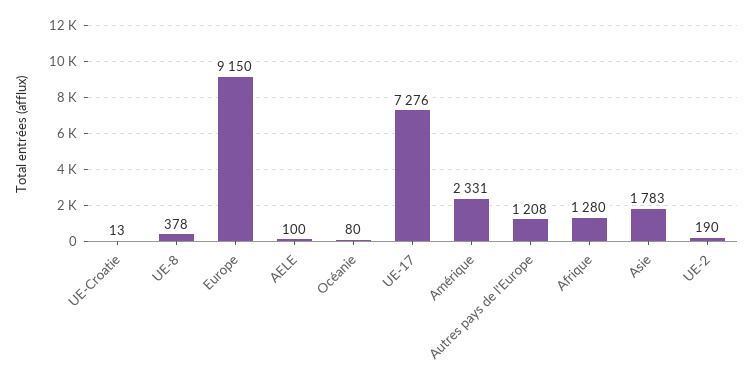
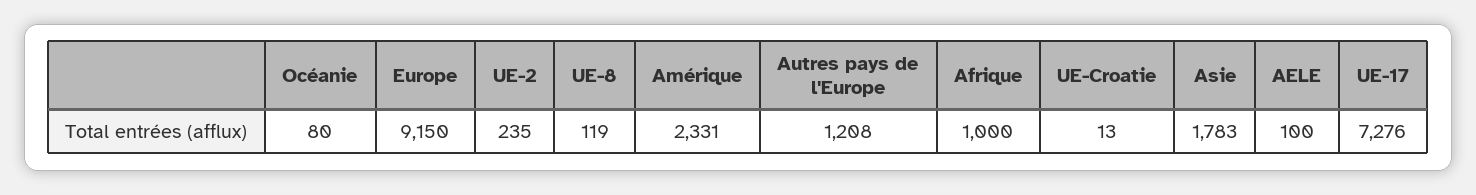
UE-8: 378 -> 119
Afrique: 1280 -> 1000
UE-2: 190 -> 235

